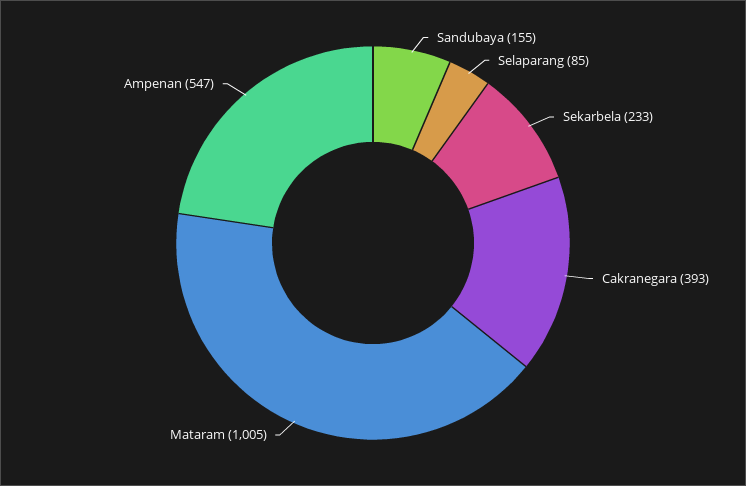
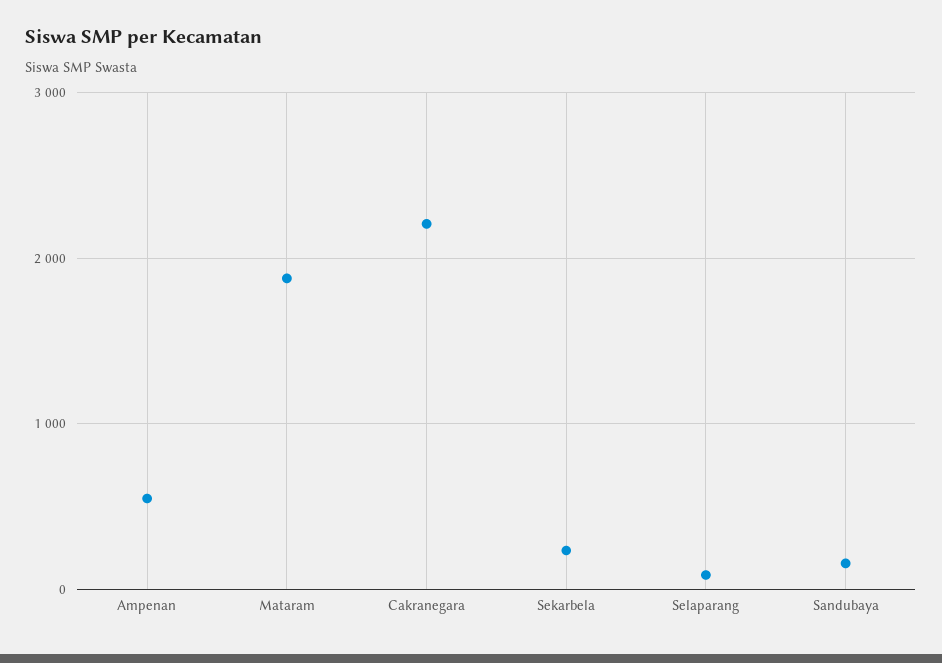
Cakranegara: 393 -> 2200
Mataram: 1005 -> 1900

